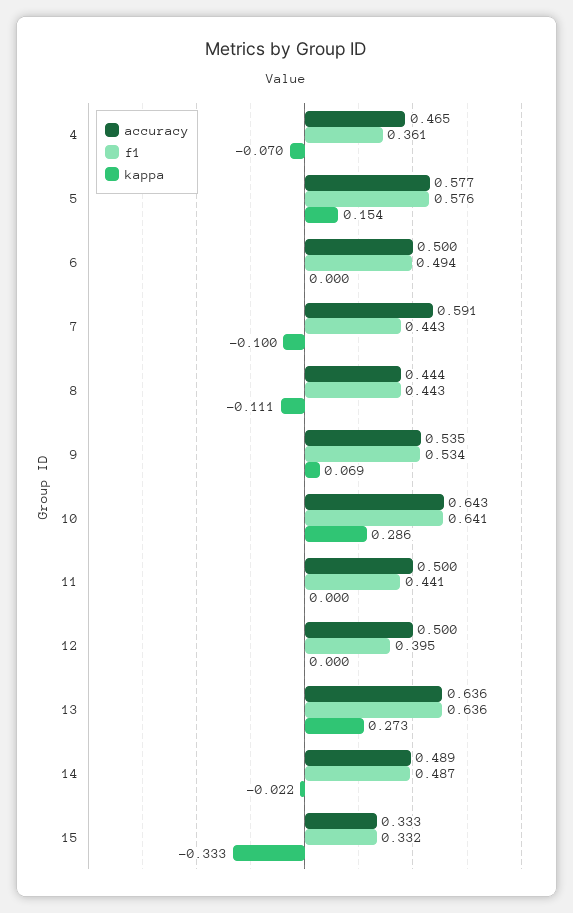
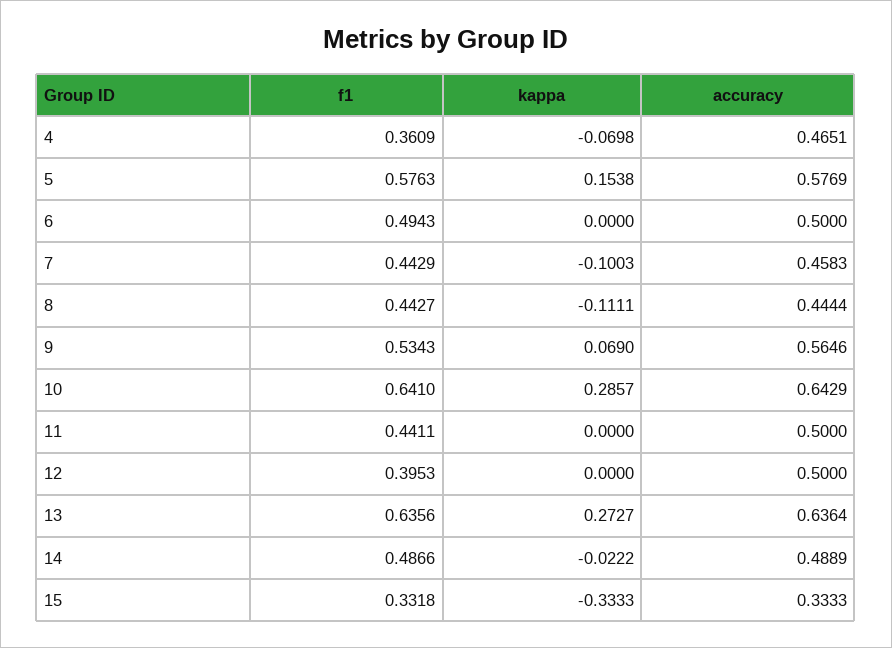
accuracy, 7: 0.591 -> 0.4583
accuracy, 9: 0.535 -> 0.5646

